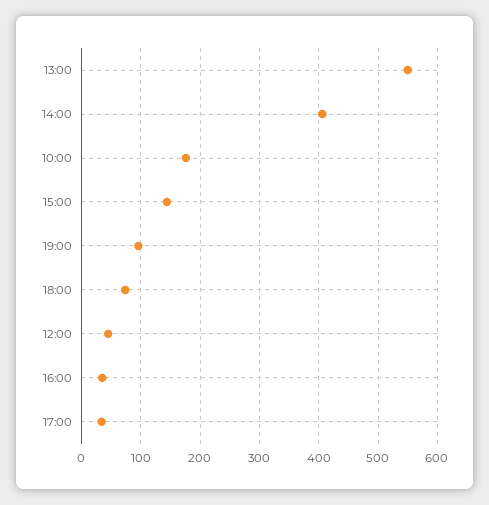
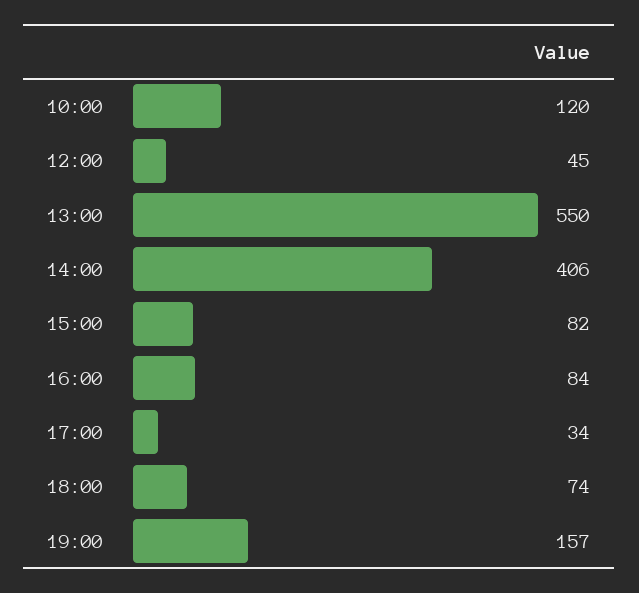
10:00: 180 -> 120
15:00: 140 -> 82
19:00: 100 -> 157
16:00: 40 -> 84

